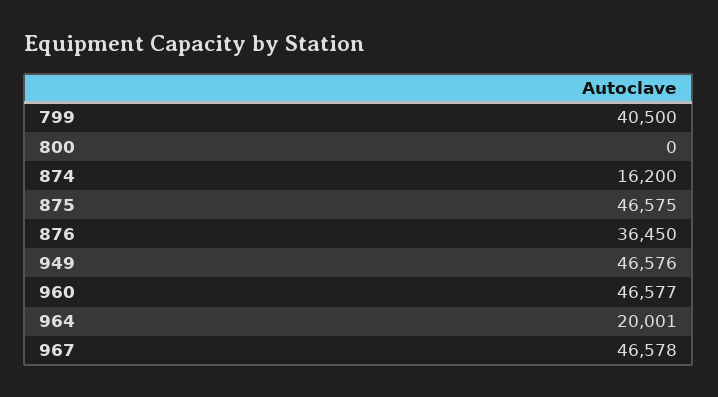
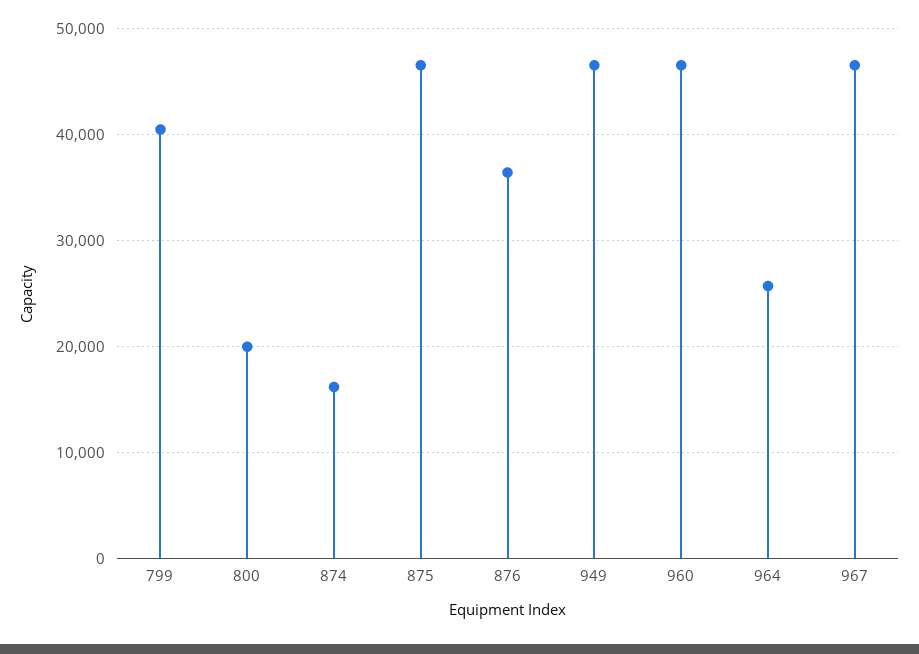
800: 0 -> 20000
964: 20001 -> 26000

